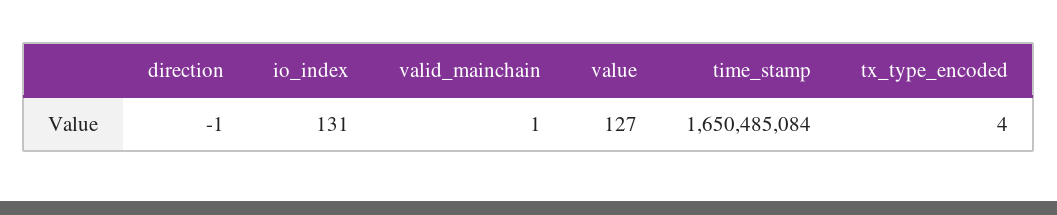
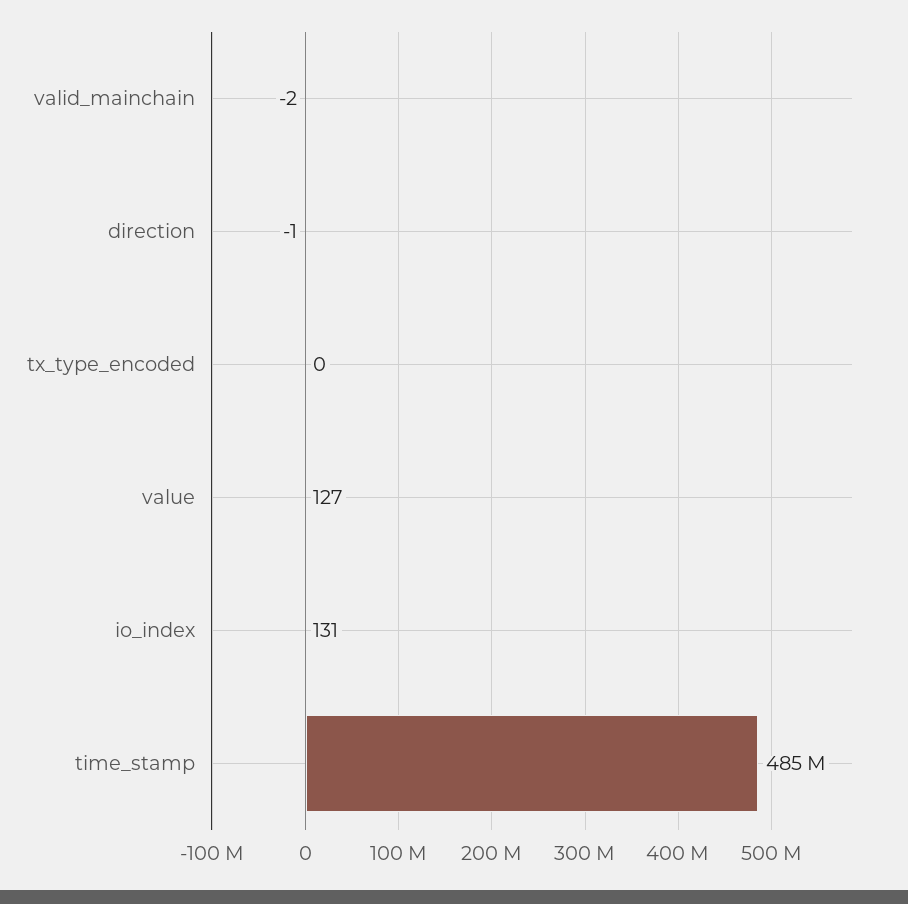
valid_mainchain: 1 -> -2
time_stamp: 1650485084 -> 485000000
tx_type_encoded: 4 -> 0

